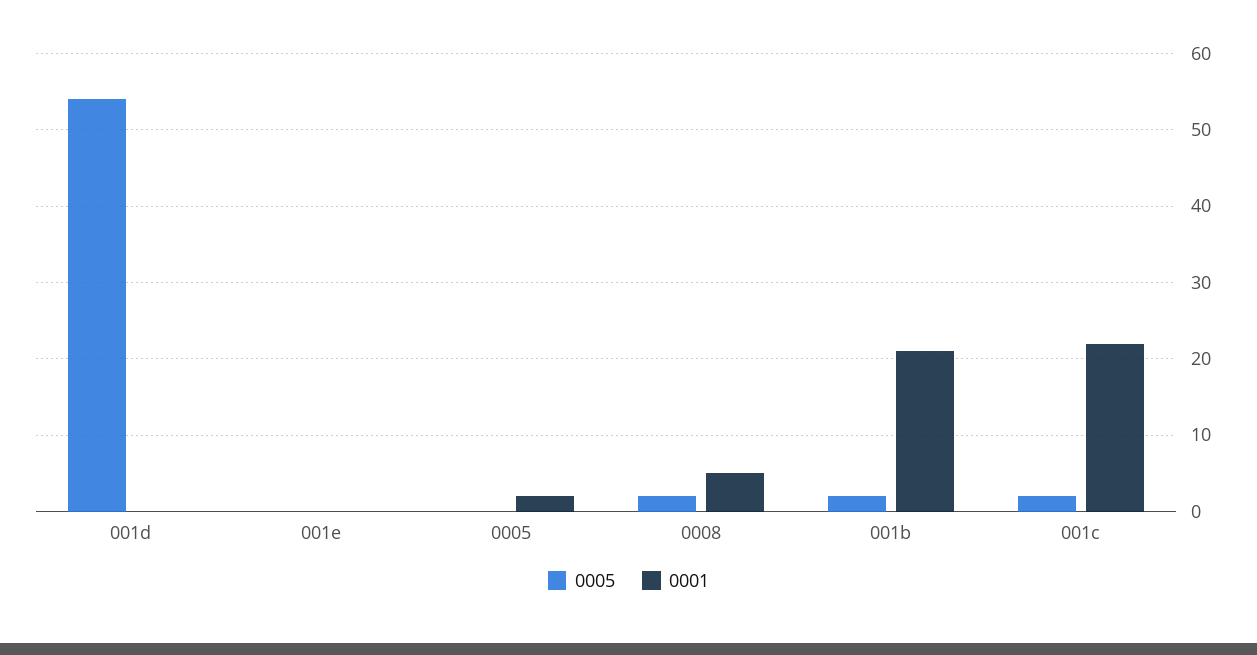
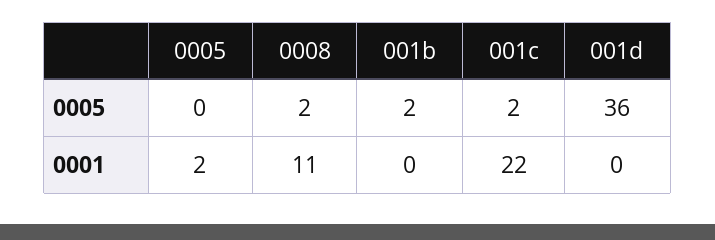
0005, 001d: 54 -> 36
0005, 001e: 0 -> none
0001, 001e: 0 -> none
0001, 0008: 5 -> 11
0001, 001b: 21 -> 0

